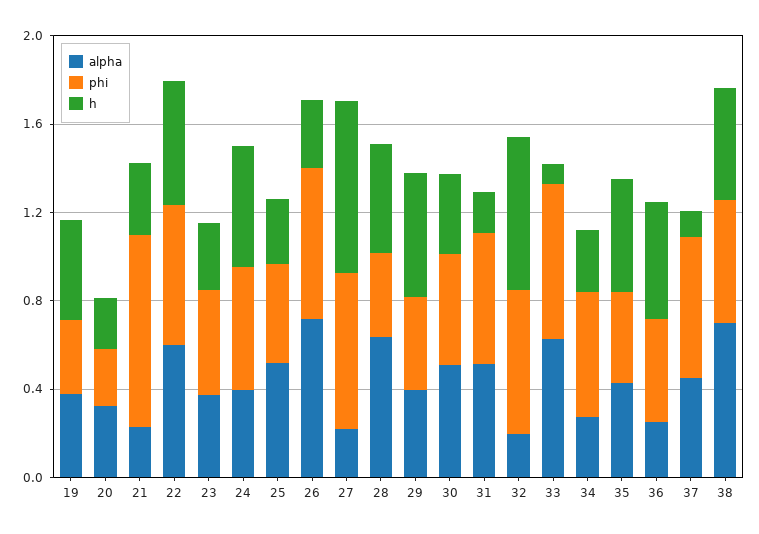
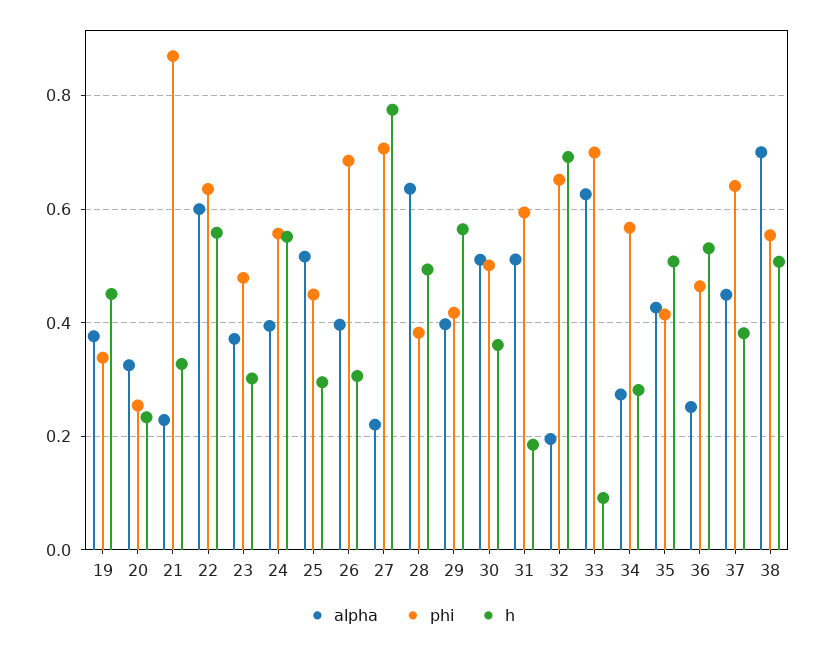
alpha, 26: 0.7 -> 0.4
h, 37: 0.1 -> 0.38

